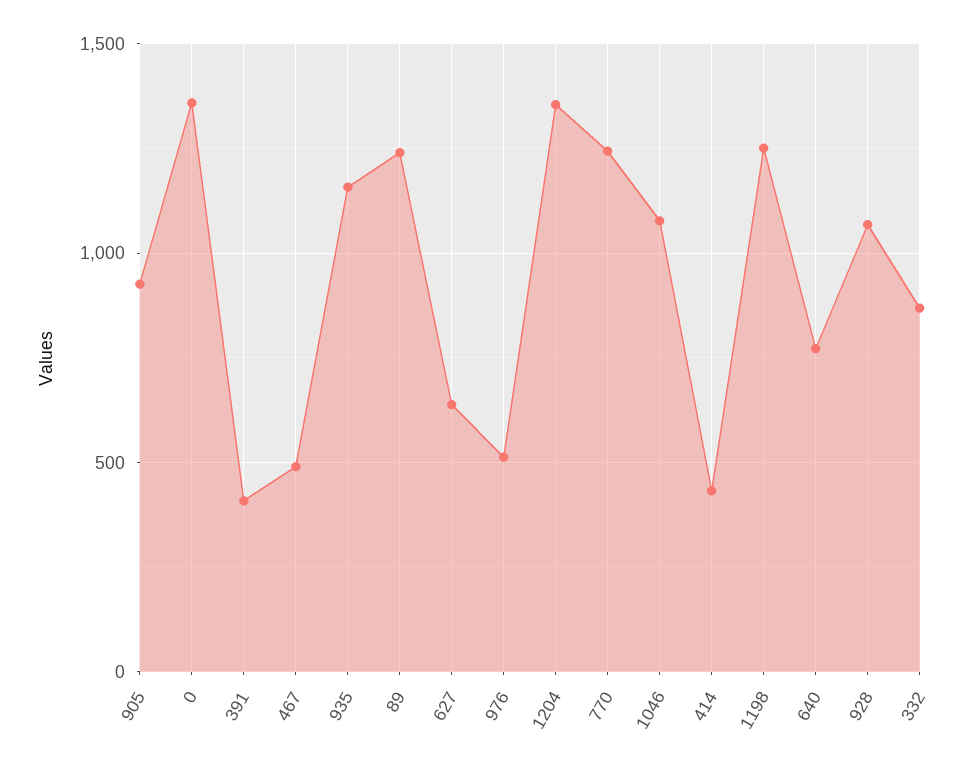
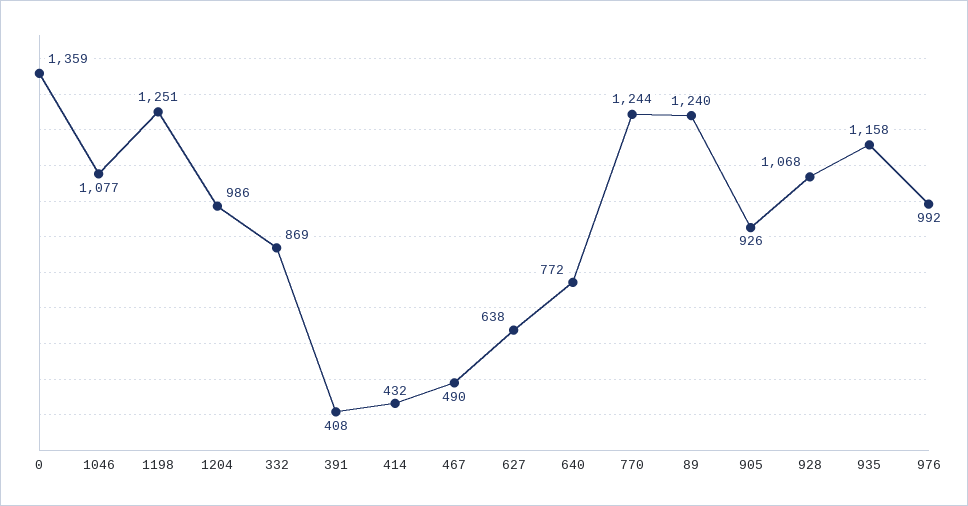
976: 500 -> 992
1204: 1350 -> 986

